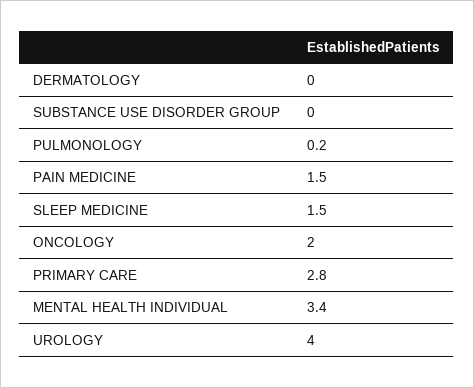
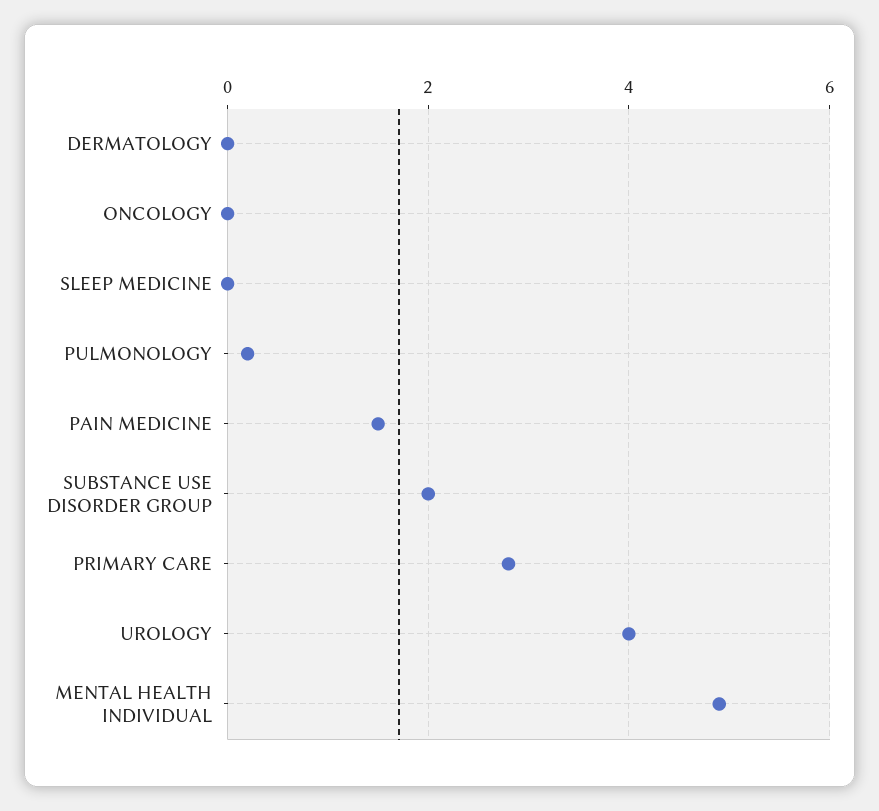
SUBSTANCE USE DISORDER GROUP: 0 -> 2
SLEEP MEDICINE: 1.5 -> 0
ONCOLOGY: 2 -> 0
MENTAL HEALTH INDIVIDUAL: 3.4 -> 5

